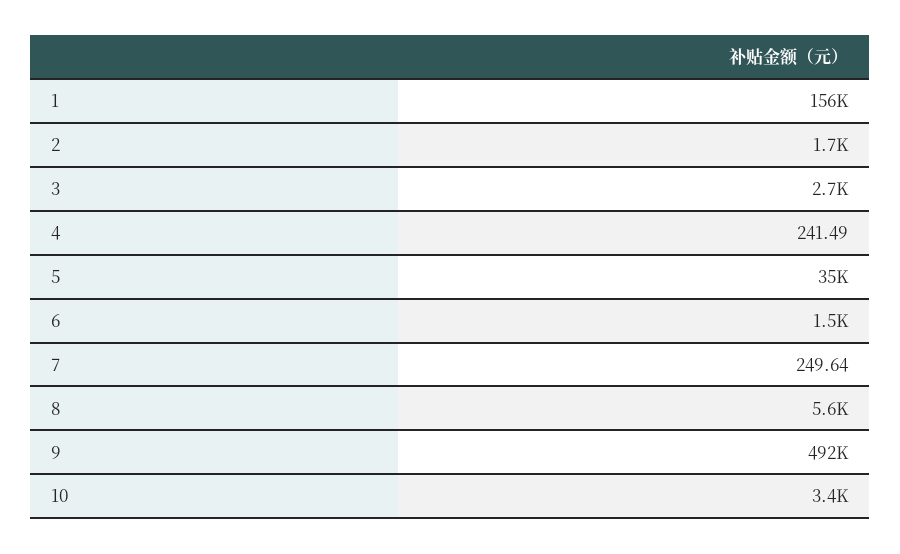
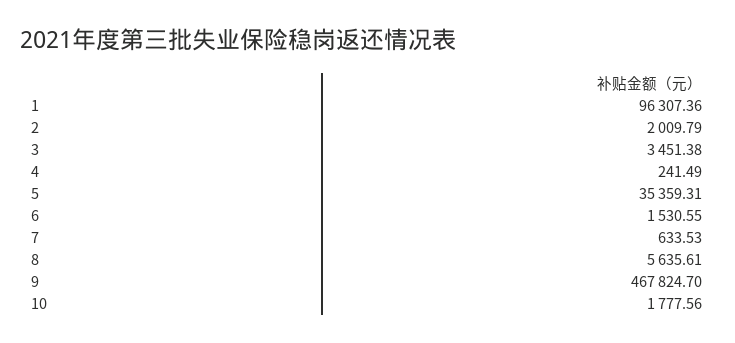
1: 156000 -> 96307.36
2: 1700 -> 2009.79
3: 2700 -> 3451.38
7: 249.64 -> 633.53
9: 492000 -> 467824.7
10: 3400 -> 1777.56

